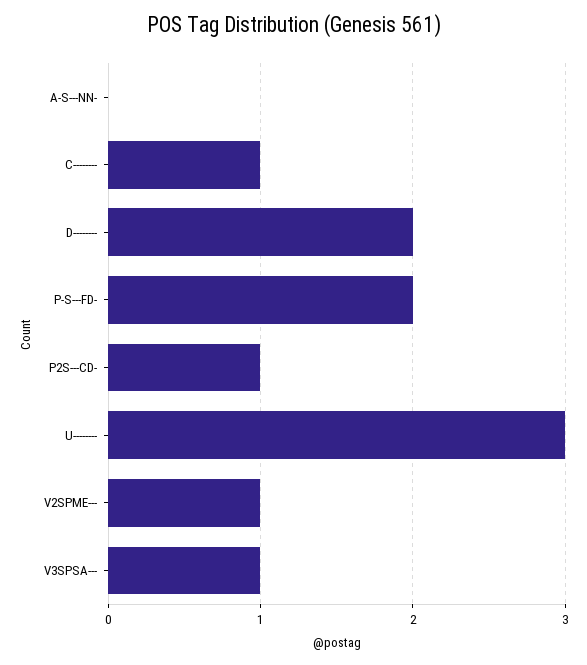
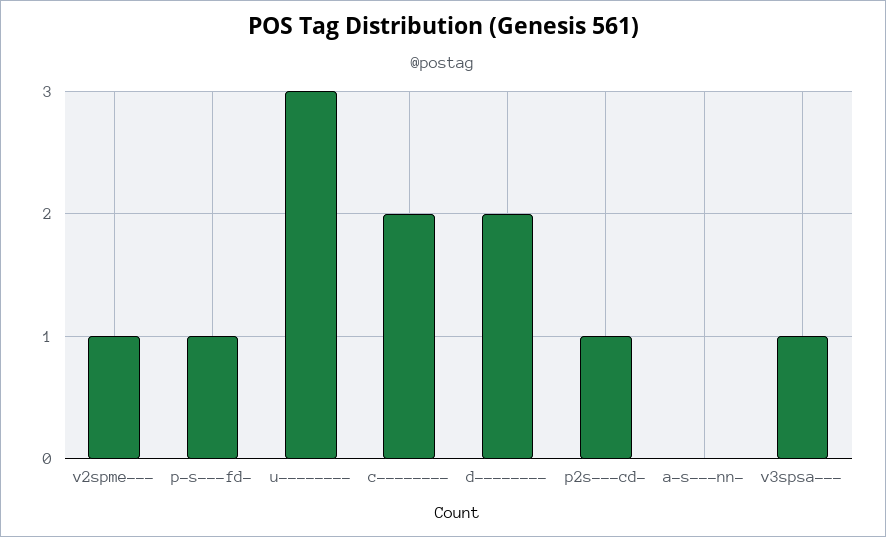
C--------: 1 -> 2
P-S---FD-: 2 -> 1

